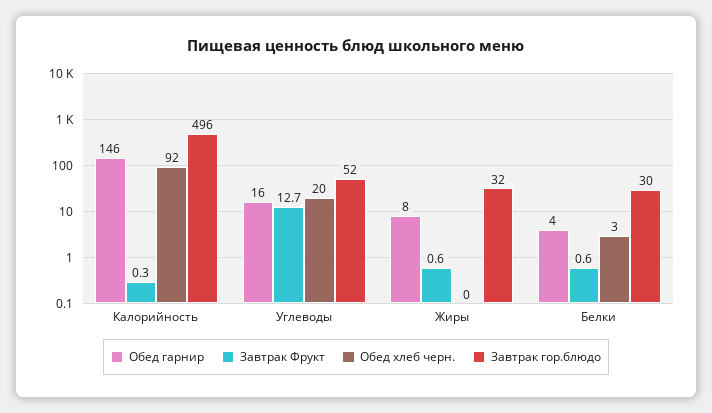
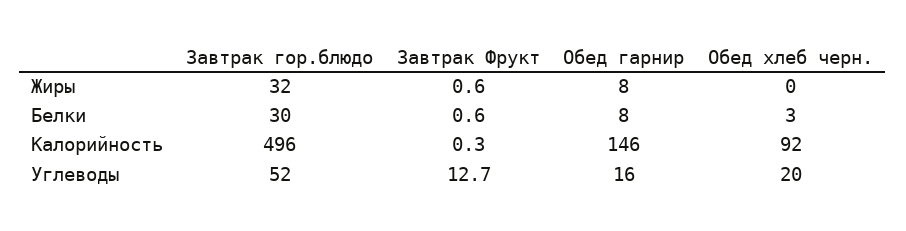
Обед гарнир, Белки: 4 -> 8

